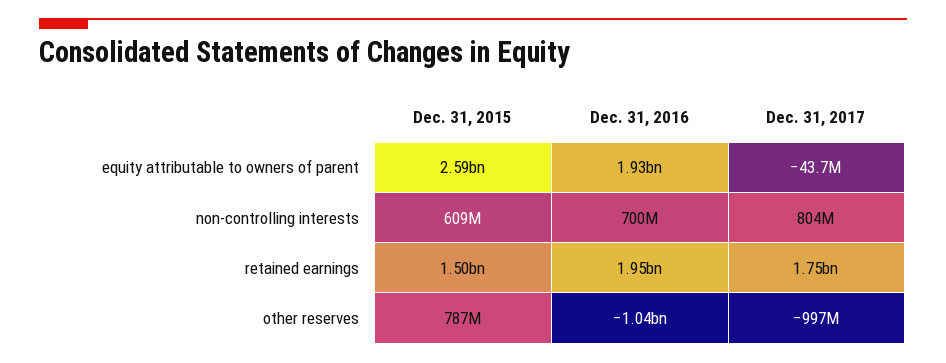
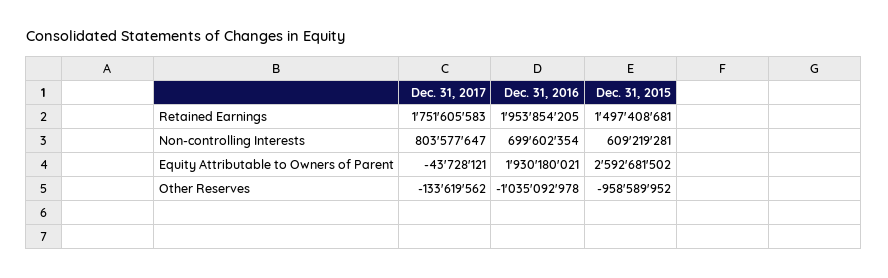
Dec. 31, 2015, other reserves: 787000000 -> -958589952
Dec. 31, 2017, other reserves: -997000000 -> -133619562

